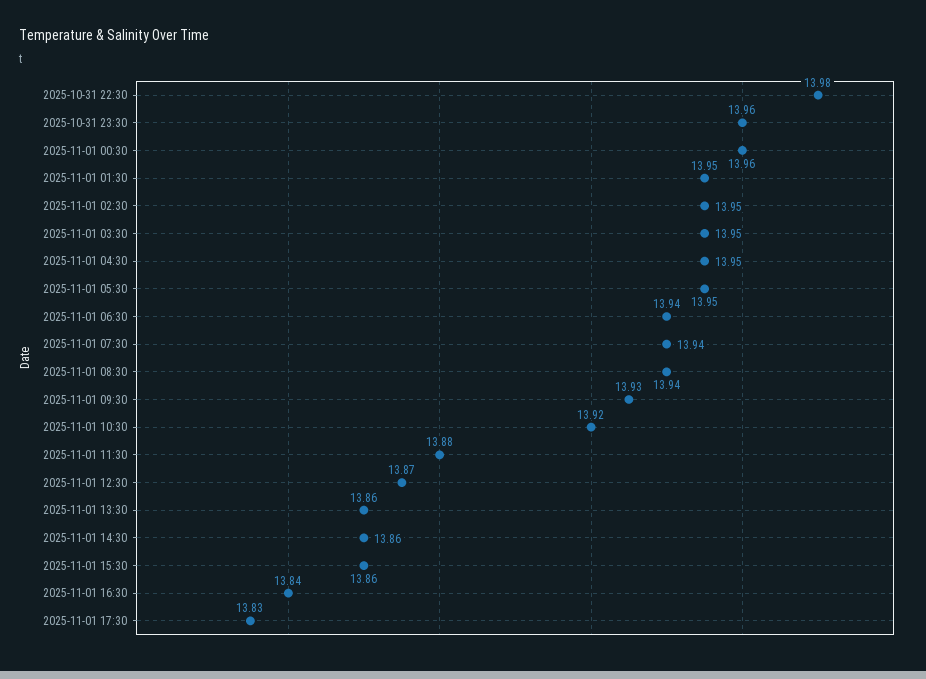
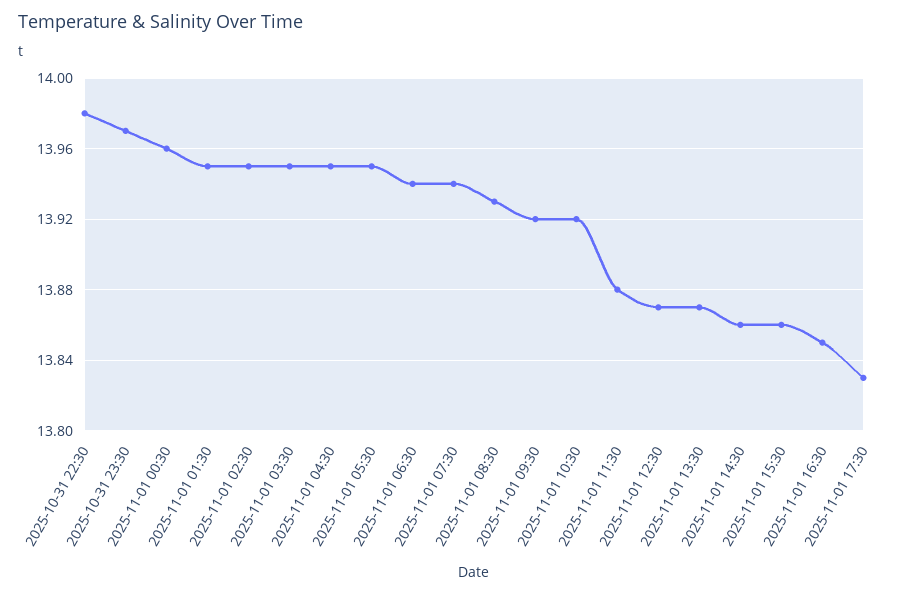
2025-10-31 23:30: 13.96 -> 13.97
2025-11-01 08:30: 13.94 -> 13.93
2025-11-01 09:30: 13.93 -> 13.92
2025-11-01 13:30: 13.86 -> 13.87
2025-11-01 16:30: 13.84 -> 13.85

